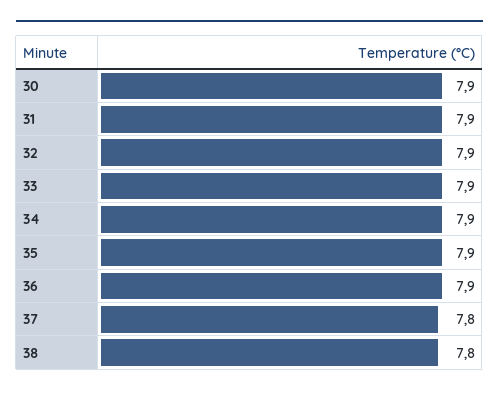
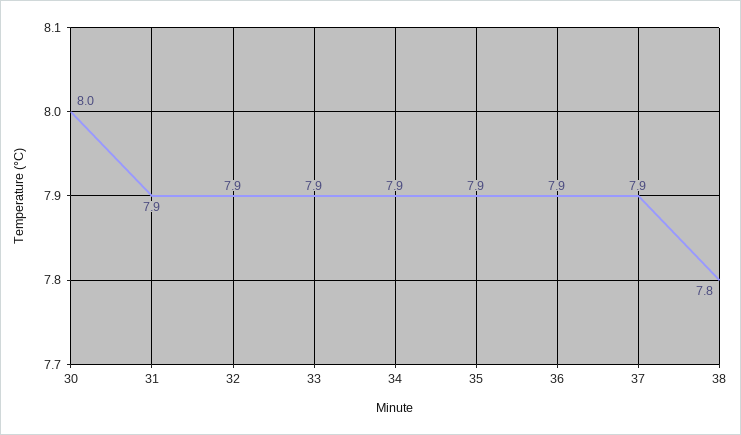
30: 7.9 -> 8
37: 7.8 -> 7.9

